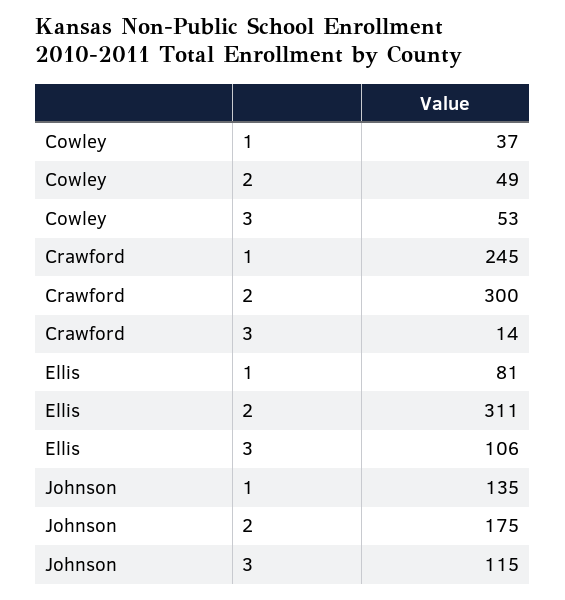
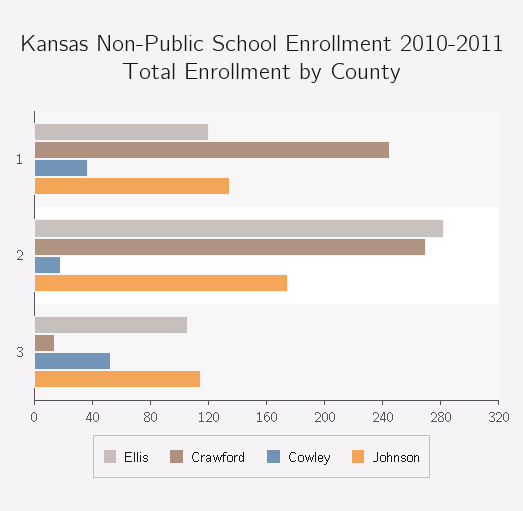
Cowley, 2: 49 -> 20
Crawford, 2: 300 -> 270
Ellis, 1: 81 -> 120
Ellis, 2: 311 -> 280

